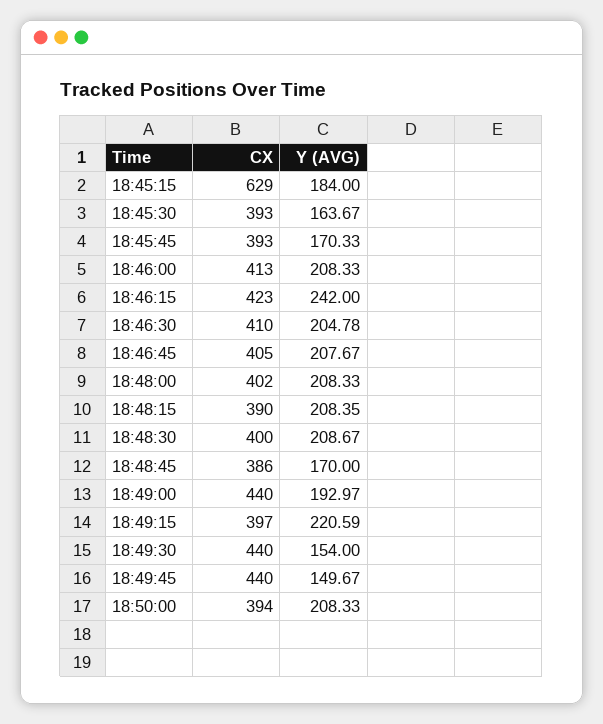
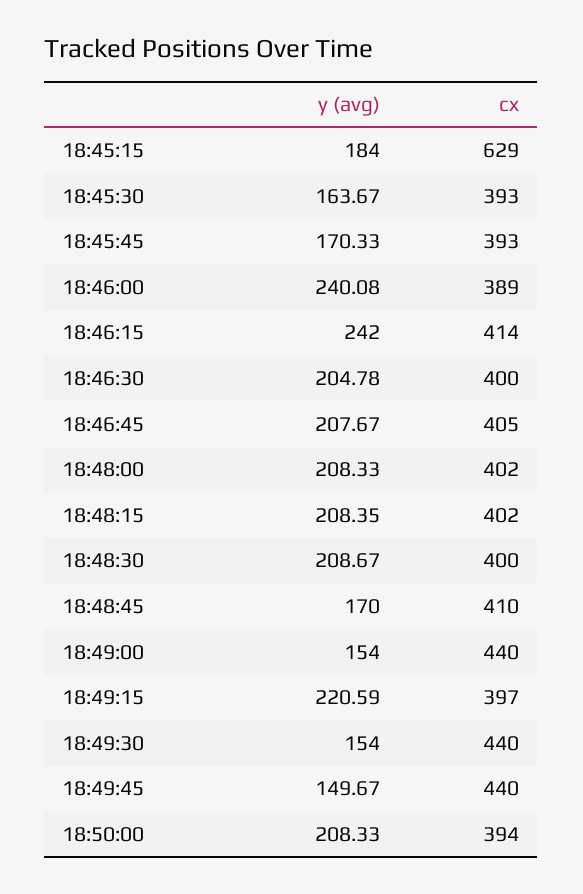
CX, 18:46:00: 413 -> 389
Y (AVG), 18:46:00: 208.33 -> 240.08
CX, 18:46:15: 423 -> 414
CX, 18:46:30: 410 -> 400
CX, 18:48:15: 390 -> 402
CX, 18:48:45: 386 -> 410
Y (AVG), 18:49:00: 192.97 -> 154

